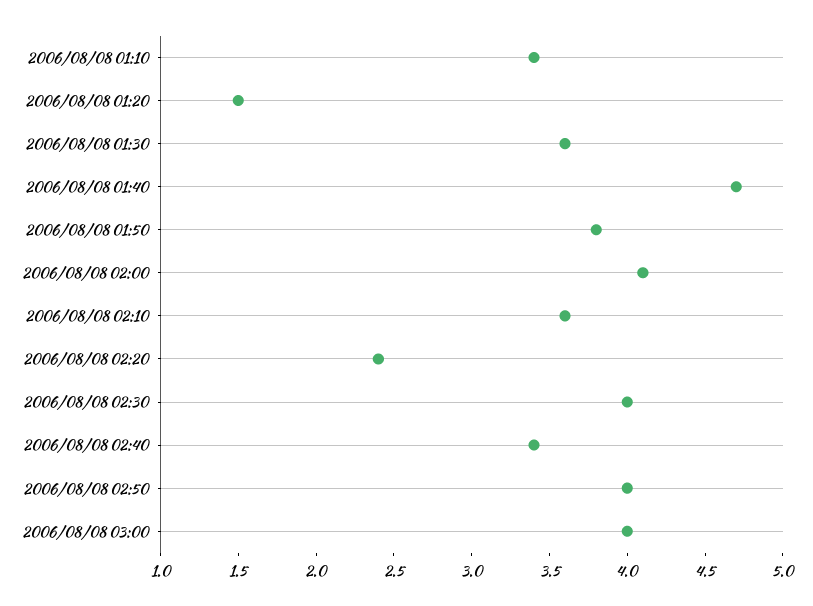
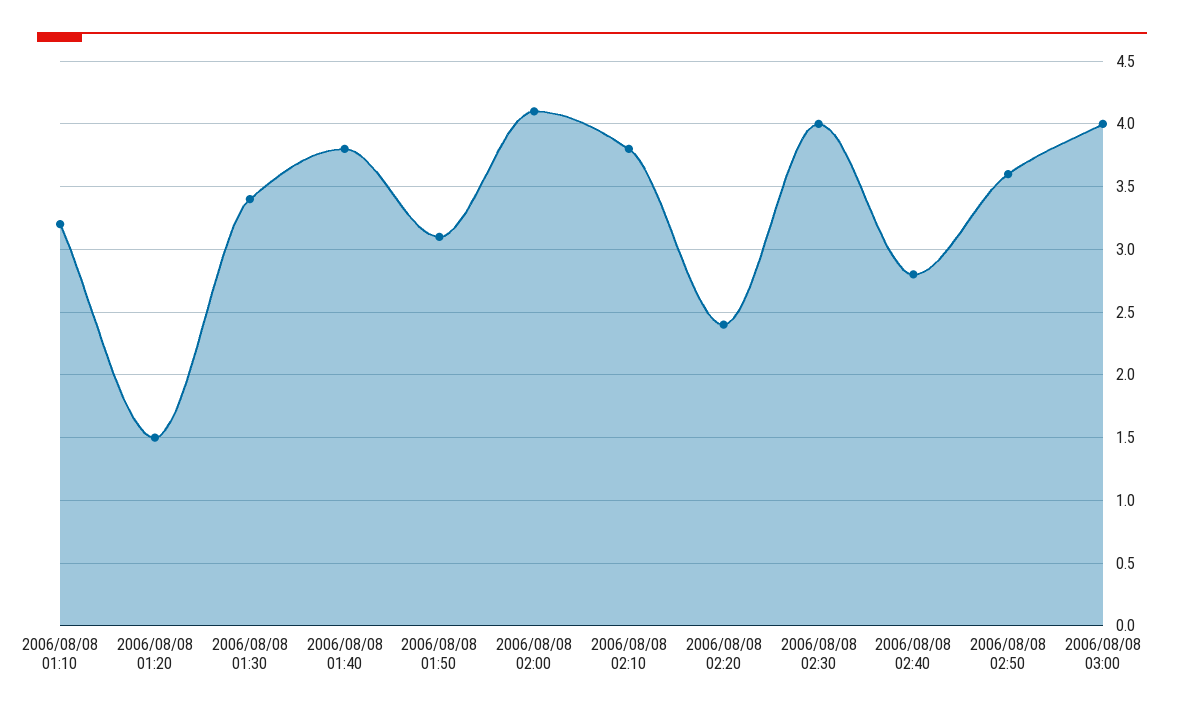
2006/08/08 01:10: 3.4 -> 3.2
2006/08/08 01:30: 3.6 -> 3.4
2006/08/08 01:40: 4.7 -> 3.8
2006/08/08 01:50: 3.8 -> 3.1
2006/08/08 02:10: 3.6 -> 3.8
2006/08/08 02:40: 3.4 -> 2.8
2006/08/08 02:50: 4 -> 3.6

